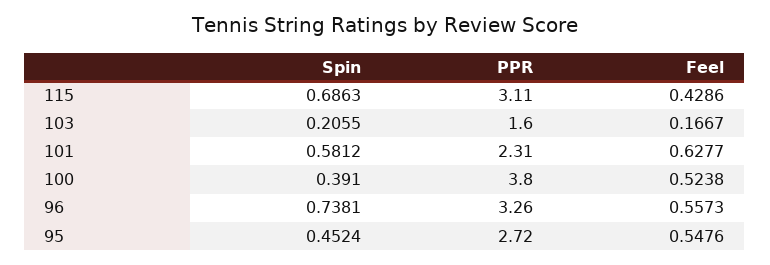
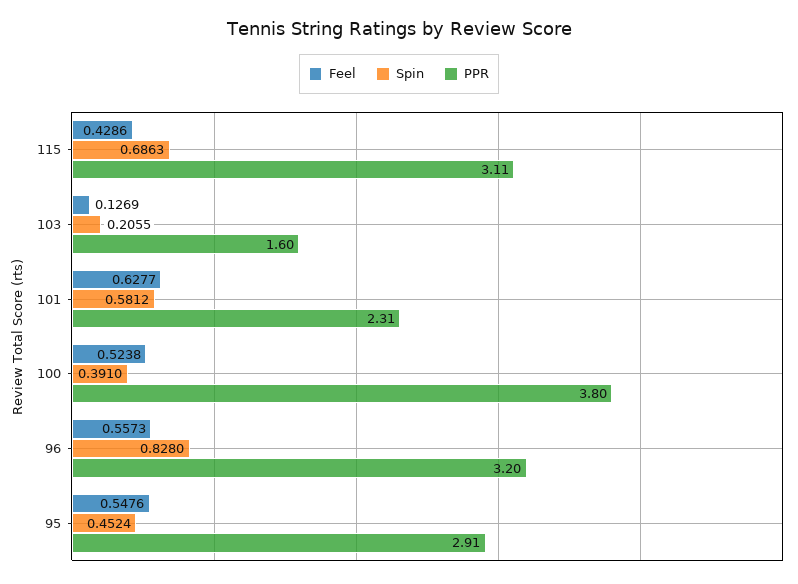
Feel, 103: 0.1667 -> 0.1269
Spin, 96: 0.7381 -> 0.828
PPR, 96: 3.26 -> 3.2
PPR, 95: 2.72 -> 2.91

